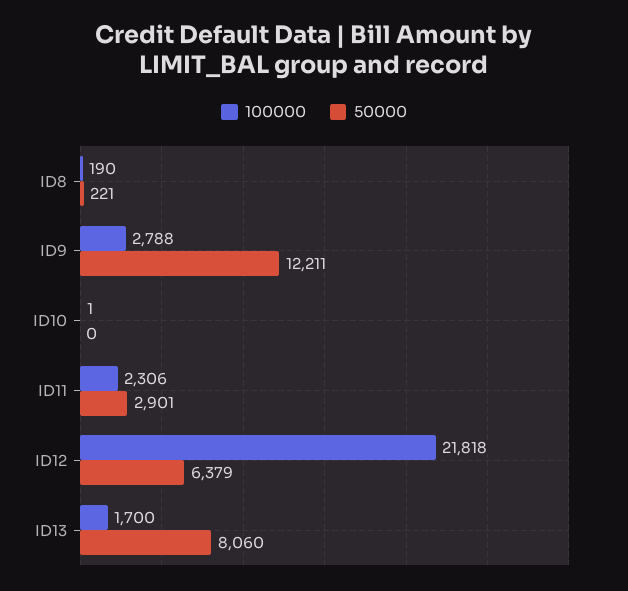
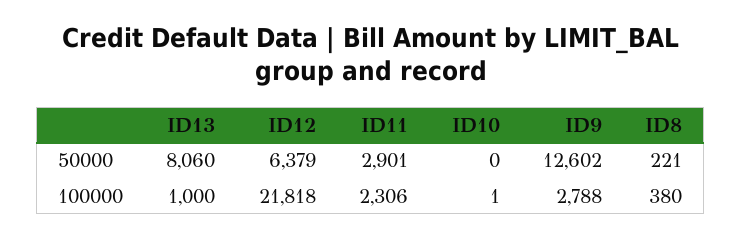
100000, ID8: 190 -> 380
50000, ID9: 12211 -> 12602
100000, ID13: 1700 -> 1000

